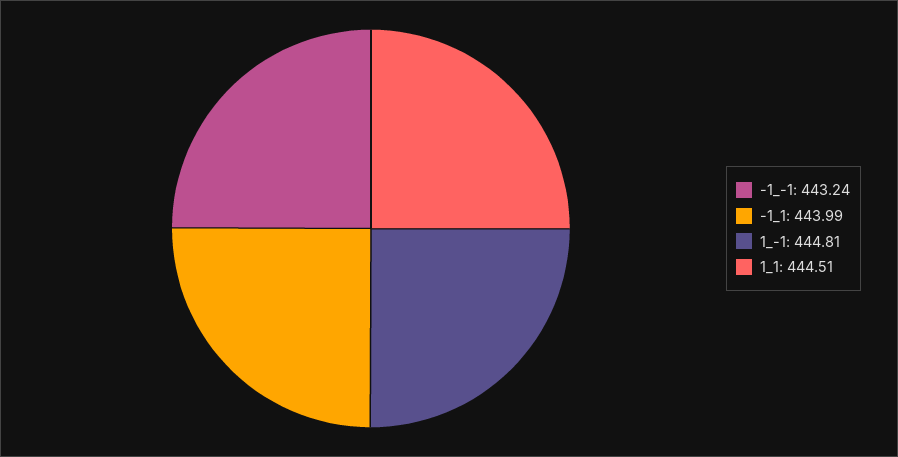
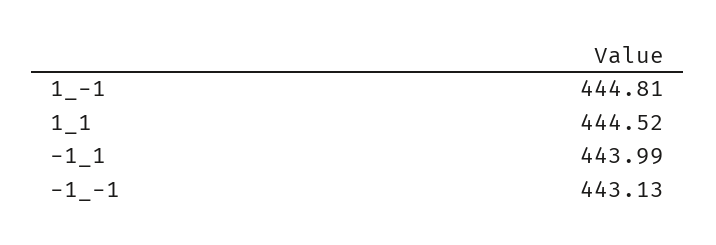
-1_-1: 443.24 -> 443.13
1_1: 444.51 -> 444.52

